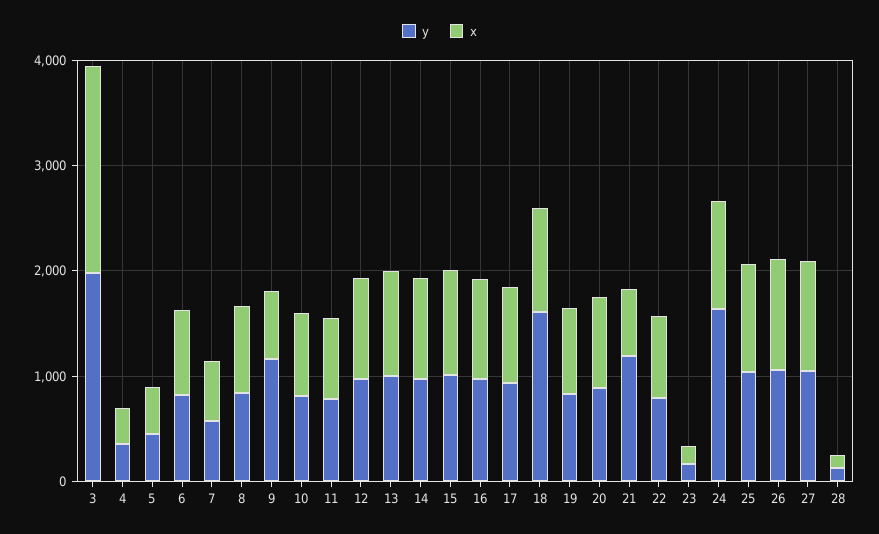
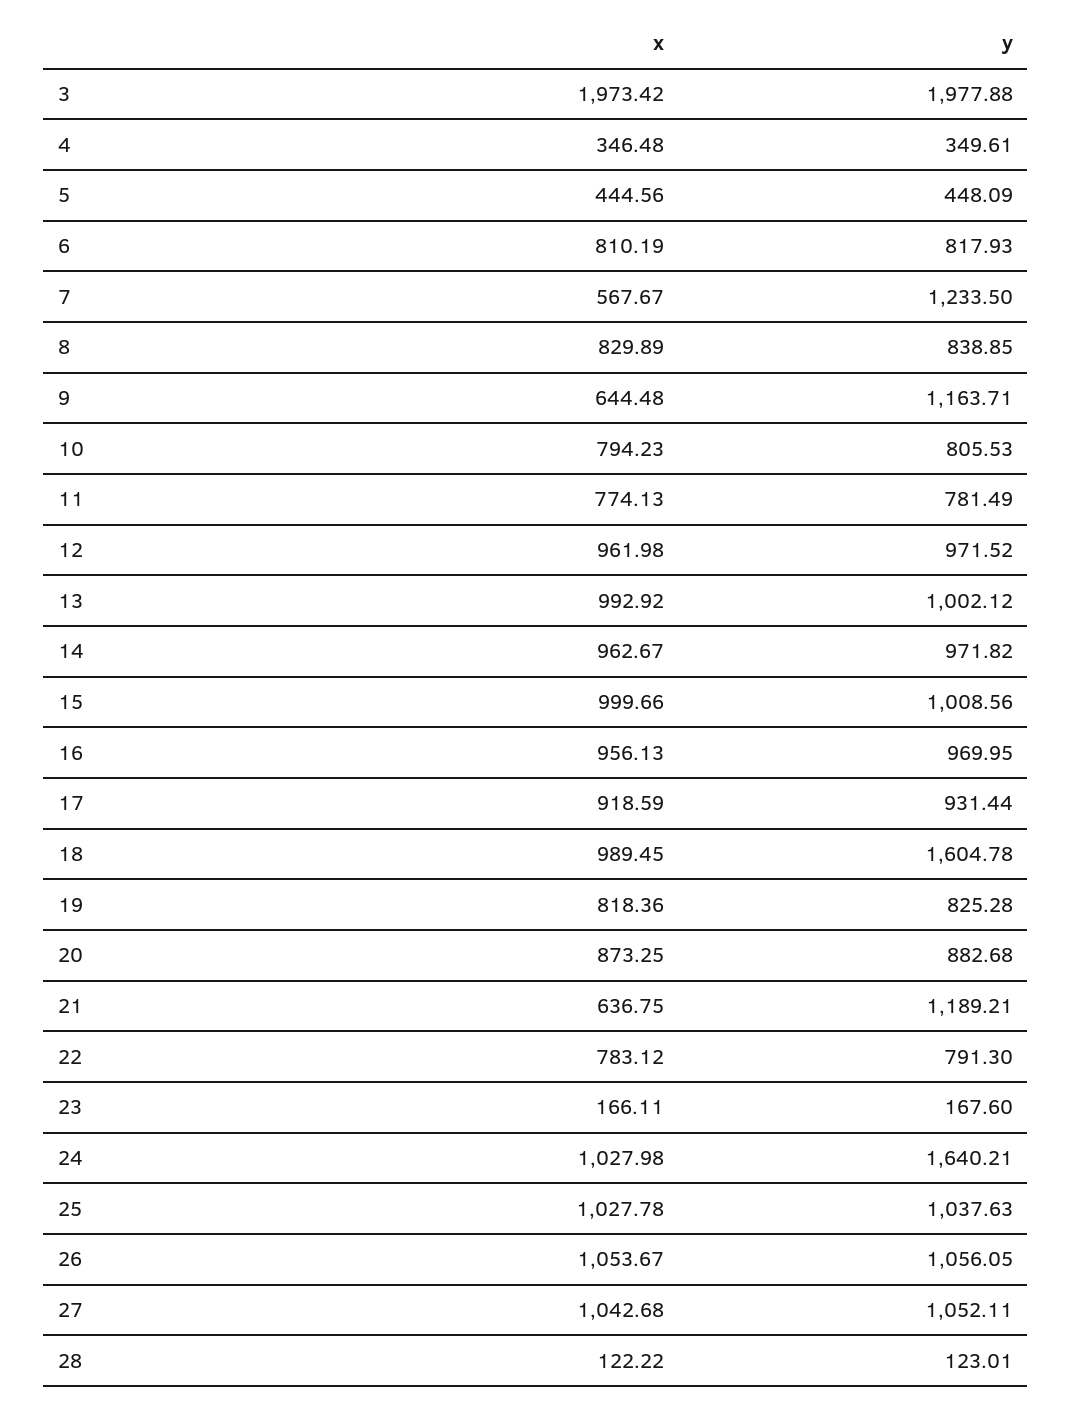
y, 7: 600 -> 1233.5

